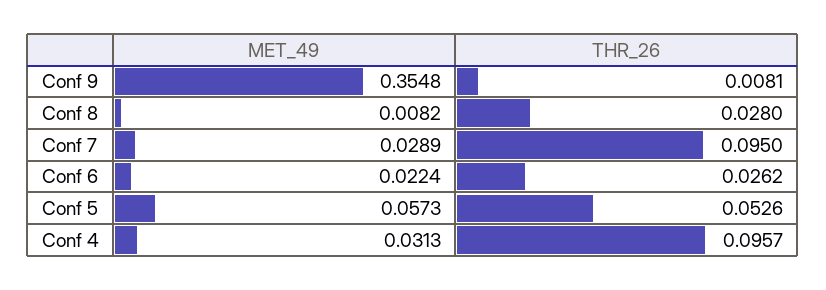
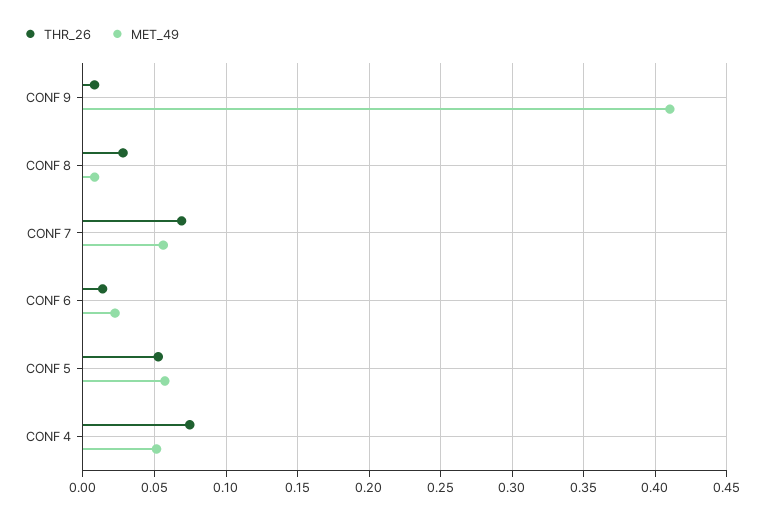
MET_49, Conf 9: 0.3548 -> 0.41
MET_49, Conf 7: 0.0289 -> 0.055
THR_26, Conf 7: 0.095 -> 0.07
THR_26, Conf 6: 0.0262 -> 0.015
MET_49, Conf 4: 0.0313 -> 0.05
THR_26, Conf 4: 0.0957 -> 0.075

